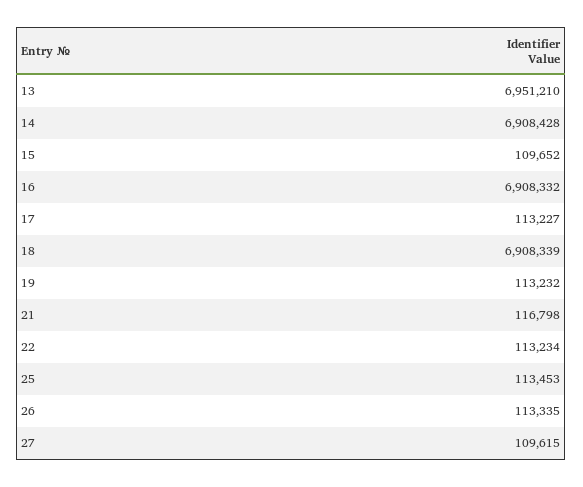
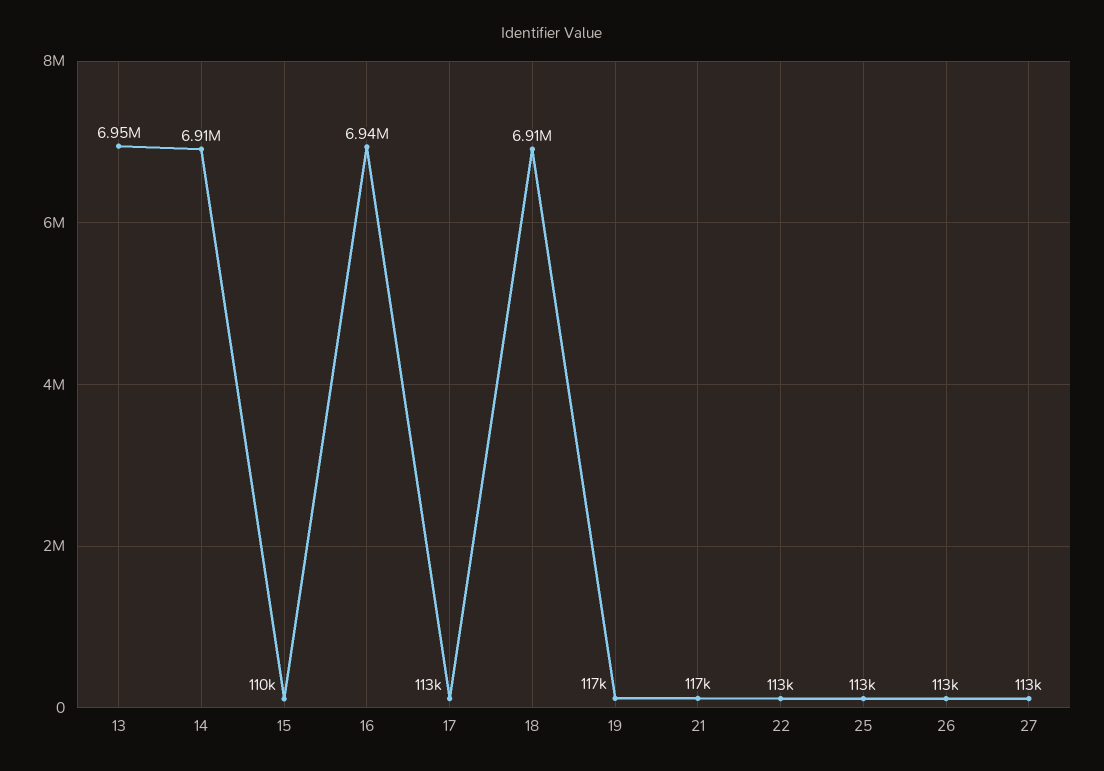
16: 6908332 -> 6940000
19: 113232 -> 117000
27: 109615 -> 113000

